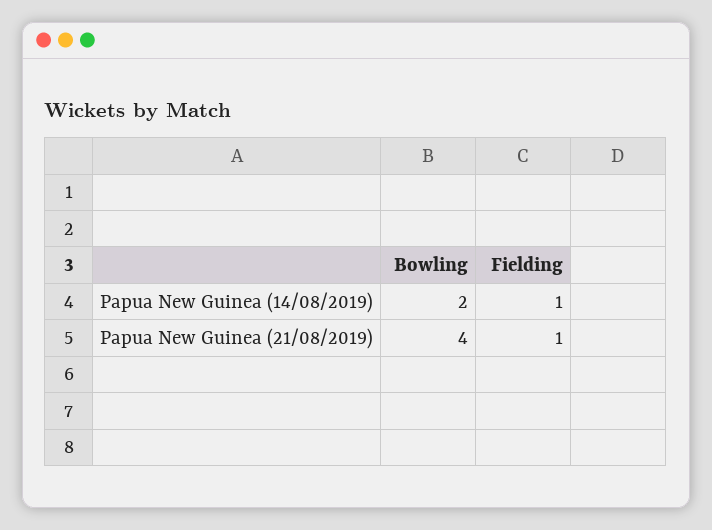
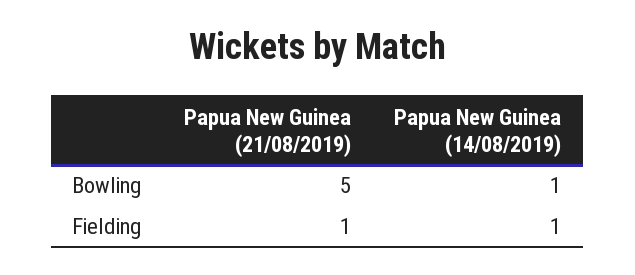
Bowling, Papua New Guinea (14/08/2019): 2 -> 1
Bowling, Papua New Guinea (21/08/2019): 4 -> 5

